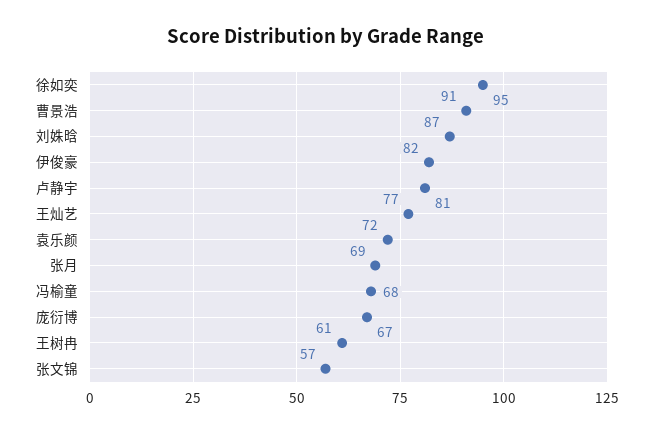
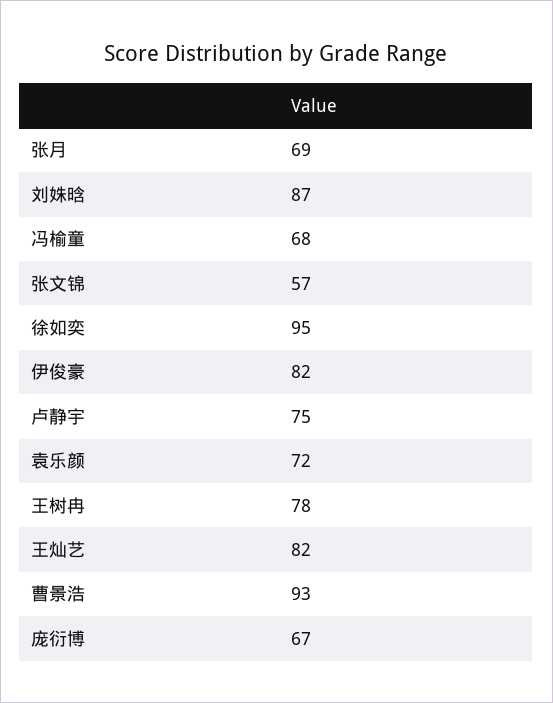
曹景浩: 91 -> 93
卢静宇: 81 -> 75
王灿艺: 77 -> 82
王树冉: 61 -> 78

